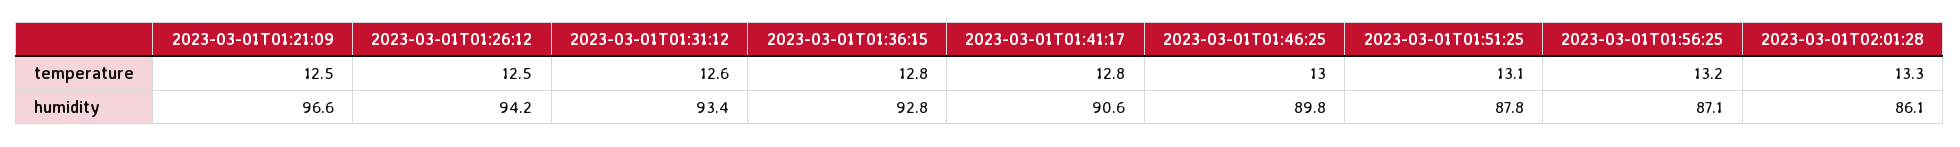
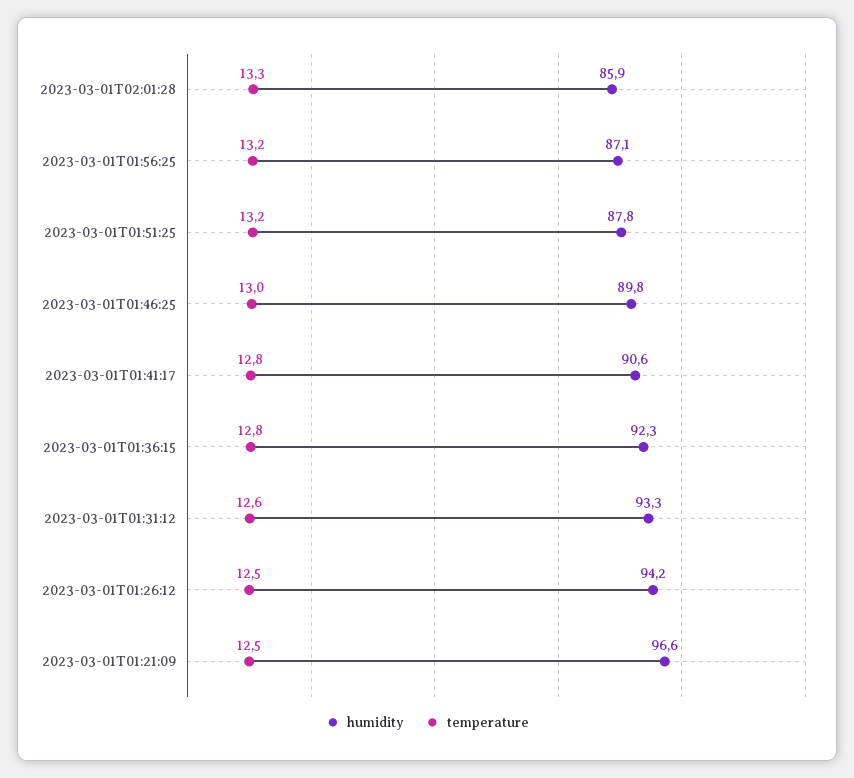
temperature, 2023-03-01T01:51:25: 13.1 -> 13.2
humidity, 2023-03-01T01:31:12: 93.4 -> 93.3
humidity, 2023-03-01T01:36:15: 92.8 -> 92.3
humidity, 2023-03-01T02:01:28: 86.1 -> 85.9

